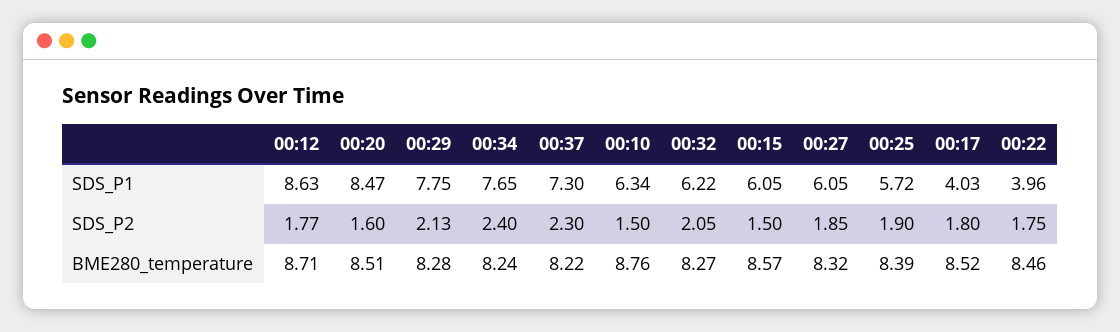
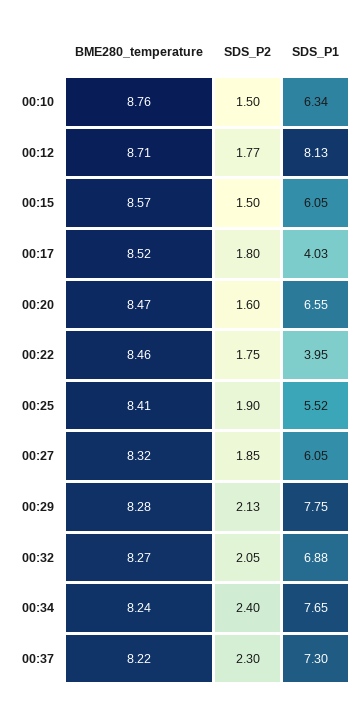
00:12, SDS_P1: 8.63 -> 8.13
00:20, SDS_P1: 8.47 -> 6.55
00:32, SDS_P1: 6.22 -> 6.88
00:25, SDS_P1: 5.72 -> 5.52
00:22, SDS_P1: 3.96 -> 3.95
00:20, BME280_temperature: 8.51 -> 8.47
00:25, BME280_temperature: 8.39 -> 8.41

